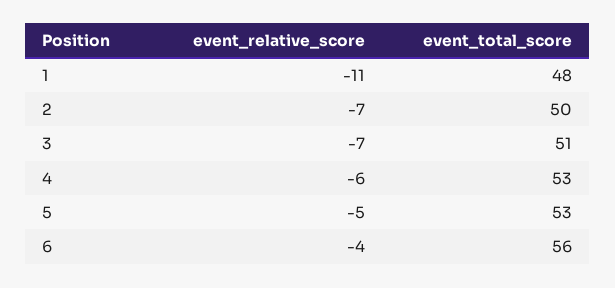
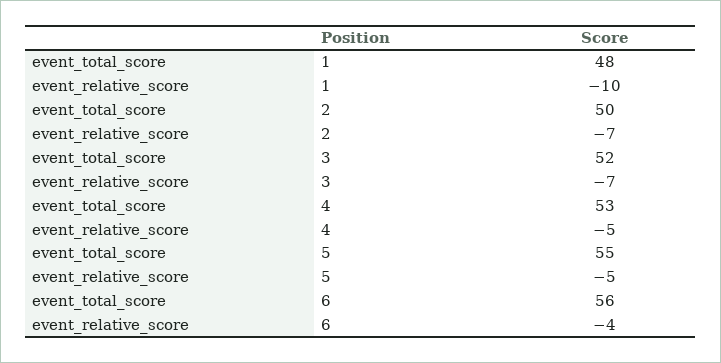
event_relative_score, 1: -11 -> -10
event_total_score, 3: 51 -> 52
event_relative_score, 4: -6 -> -5
event_total_score, 5: 53 -> 55

